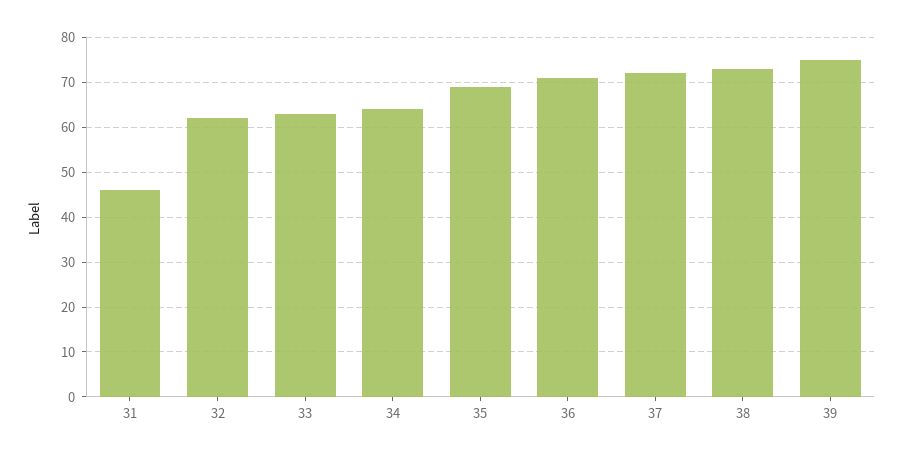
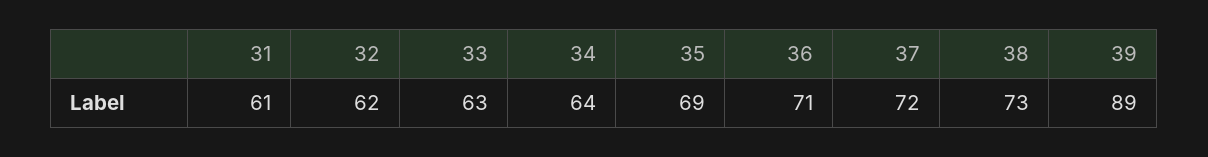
31: 45 -> 61
39: 75 -> 89

